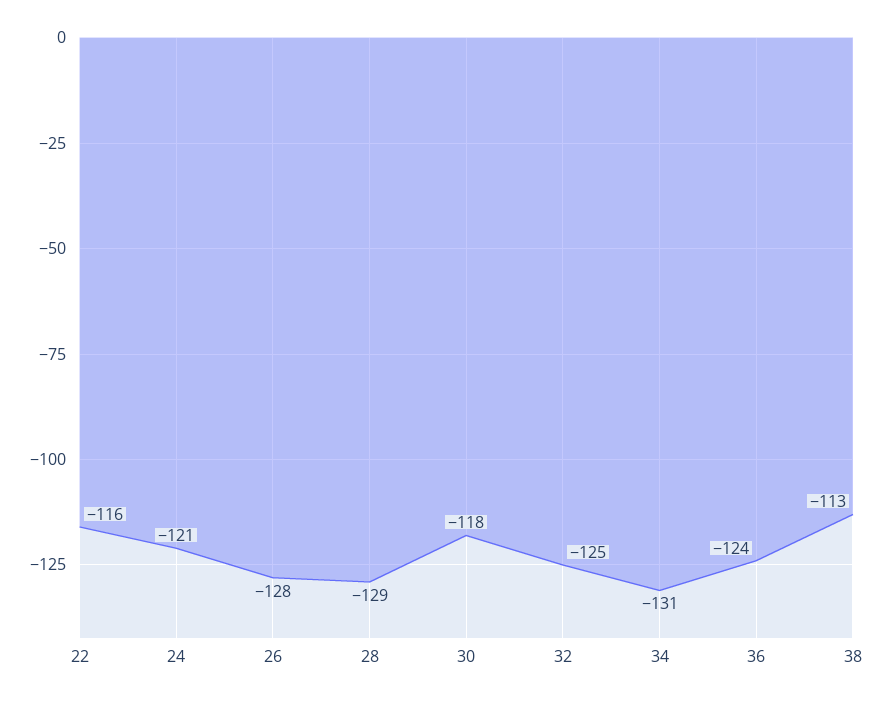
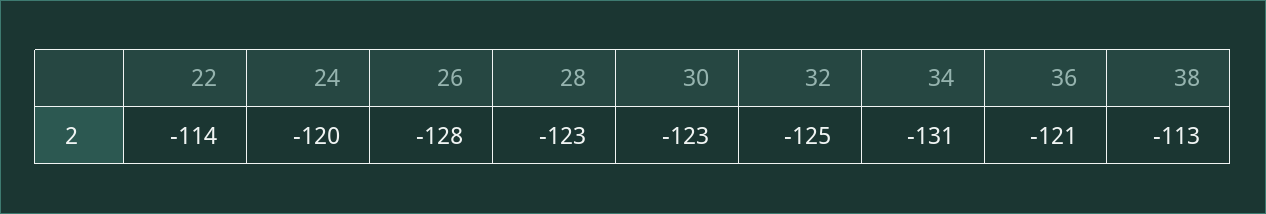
22: -116 -> -114
24: -121 -> -120
28: -129 -> -123
30: -118 -> -123
36: -124 -> -121

